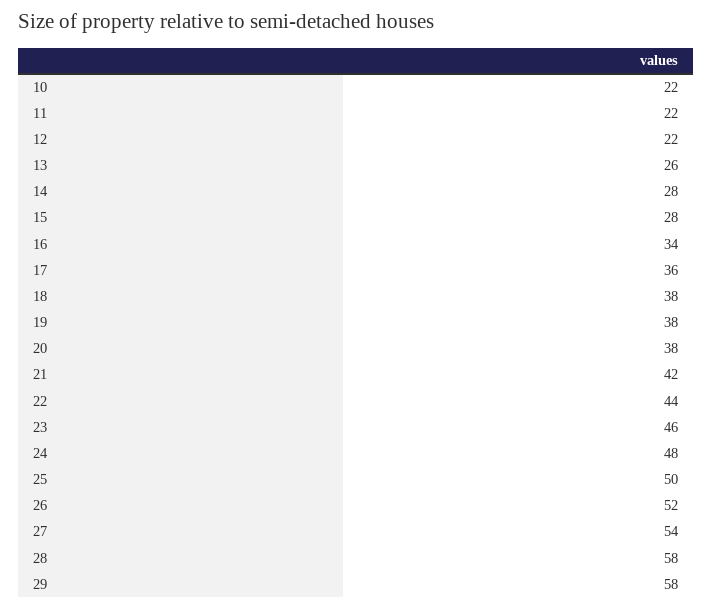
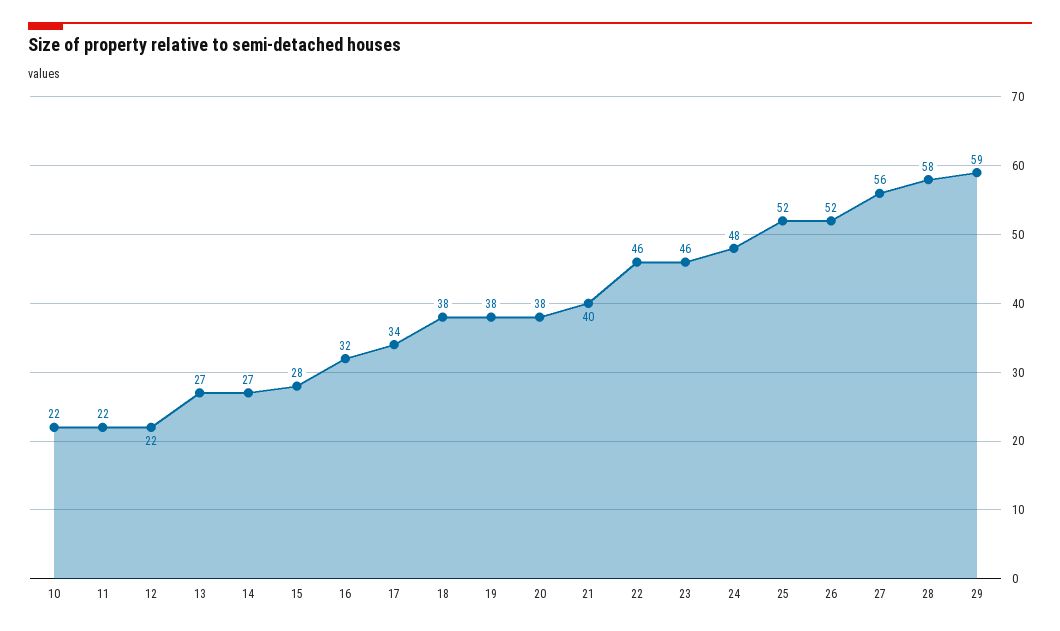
13: 26 -> 27
14: 28 -> 27
16: 34 -> 32
17: 36 -> 34
21: 42 -> 40
22: 44 -> 46
25: 50 -> 52
27: 54 -> 56
29: 58 -> 59

